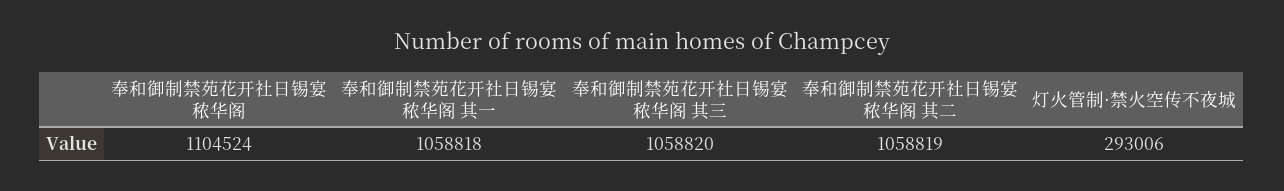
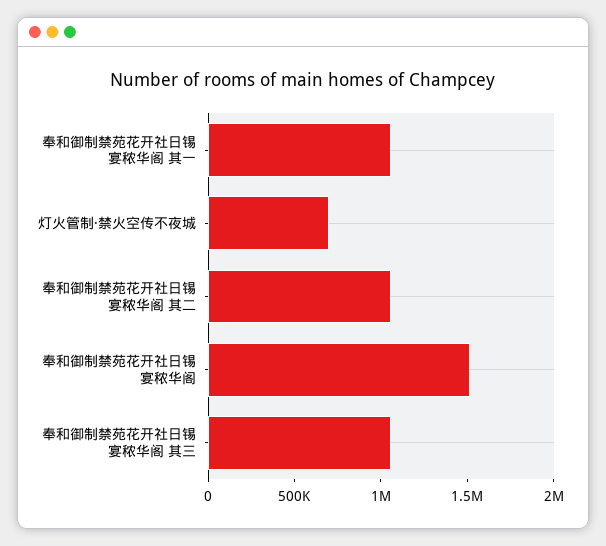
奉和御制禁苑花开社日锡宴秾华阁: 1104524 -> 1500000
灯火管制·禁火空传不夜城: 293006 -> 700000

